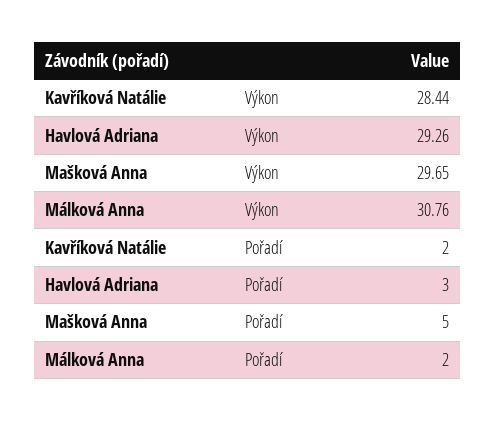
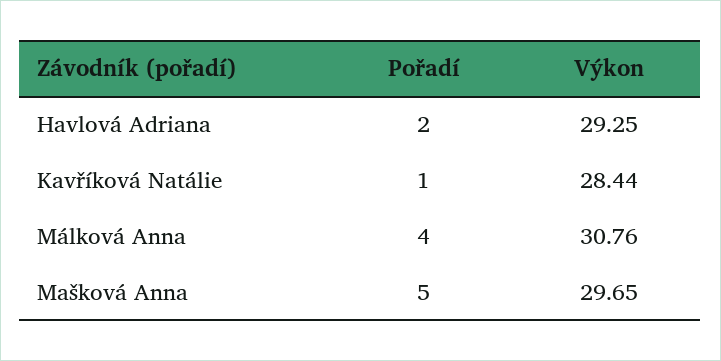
Havlová Adriana, Výkon: 29.26 -> 29.25
Kavříková Natálie, Pořadí: 2 -> 1
Havlová Adriana, Pořadí: 3 -> 2
Málková Anna, Pořadí: 2 -> 4

